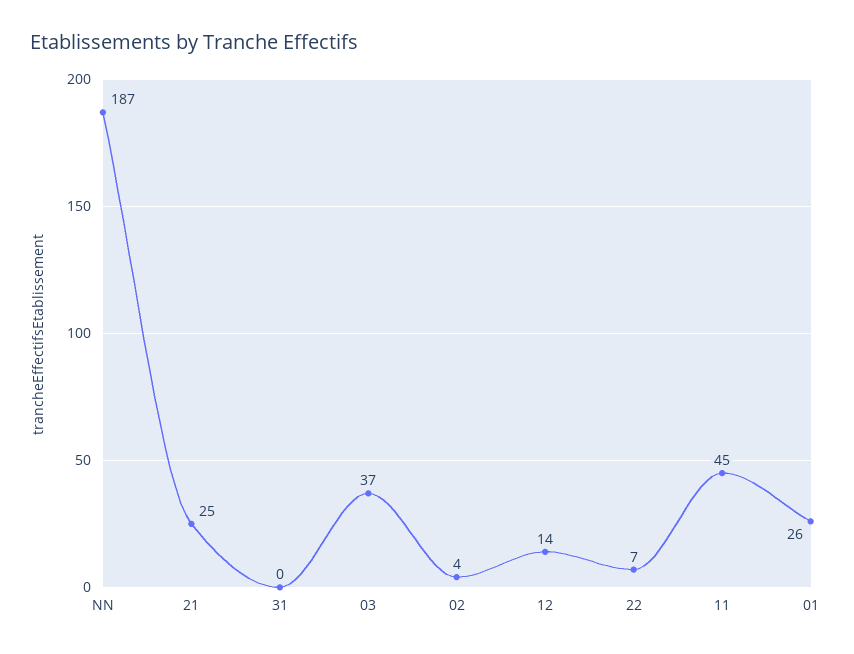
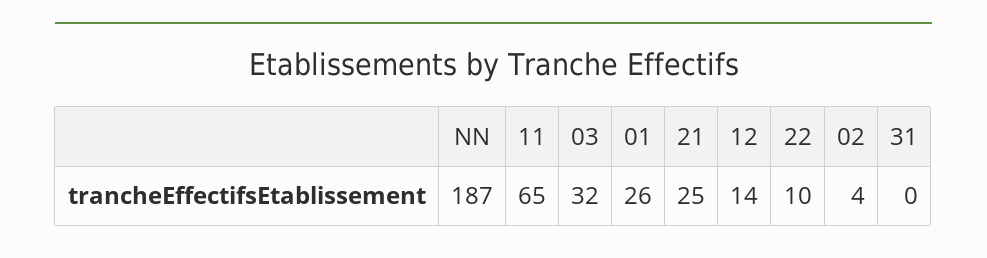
03: 37 -> 32
22: 7 -> 10
11: 45 -> 65

